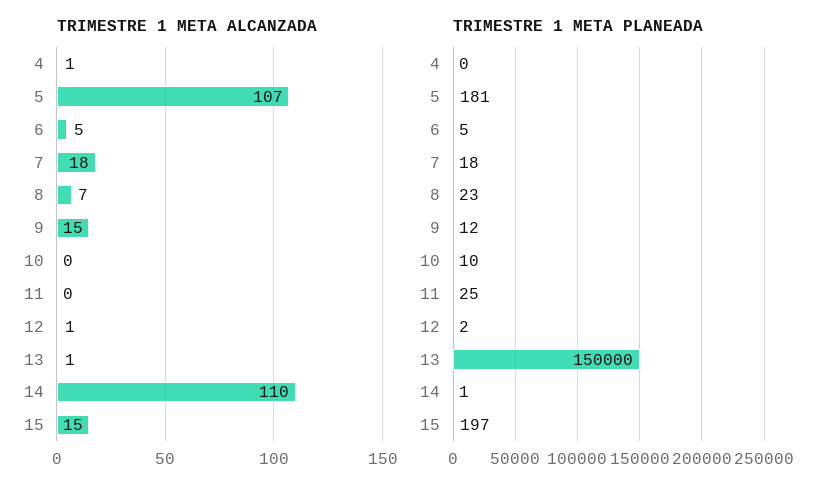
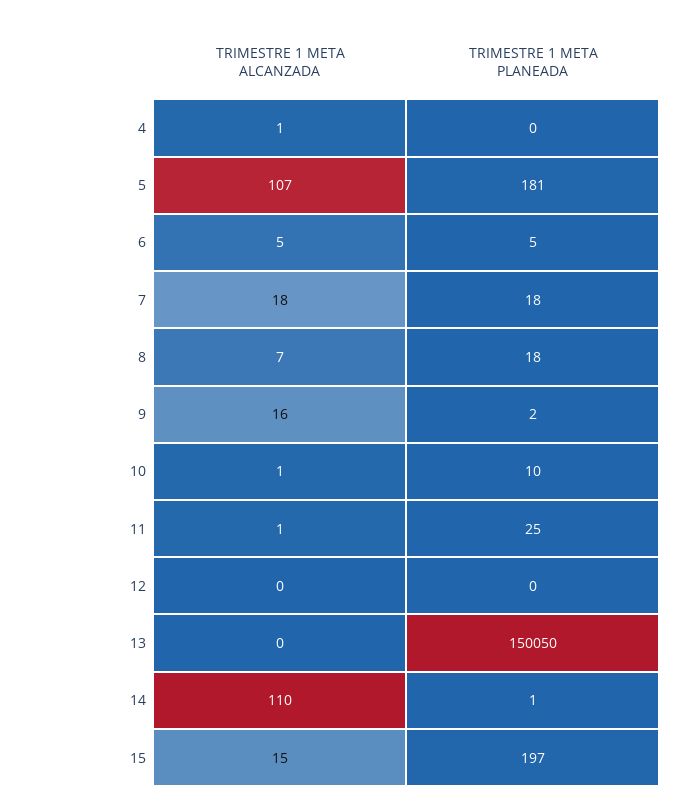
TRIMESTRE 1 META ALCANZADA, 9: 15 -> 16
TRIMESTRE 1 META ALCANZADA, 10: 0 -> 1
TRIMESTRE 1 META ALCANZADA, 11: 0 -> 1
TRIMESTRE 1 META ALCANZADA, 12: 1 -> 0
TRIMESTRE 1 META ALCANZADA, 13: 1 -> 0
TRIMESTRE 1 META PLANEADA, 8: 23 -> 18
TRIMESTRE 1 META PLANEADA, 9: 12 -> 2
TRIMESTRE 1 META PLANEADA, 12: 2 -> 0
TRIMESTRE 1 META PLANEADA, 13: 150000 -> 150050

